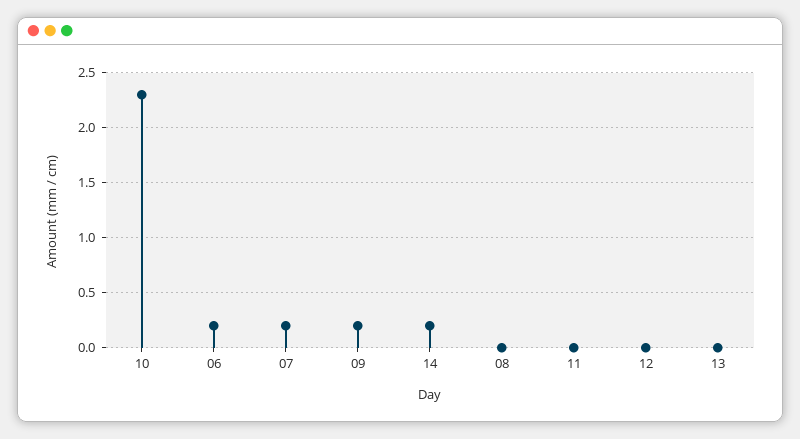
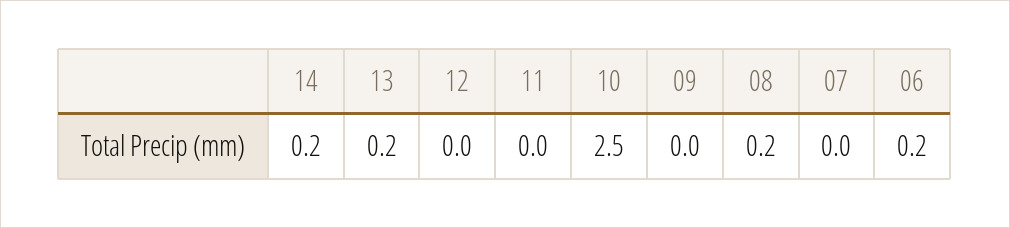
10: 2.3 -> 2.5
07: 0.2 -> 0
09: 0.2 -> 0
08: 0 -> 0.2
13: 0 -> 0.2

